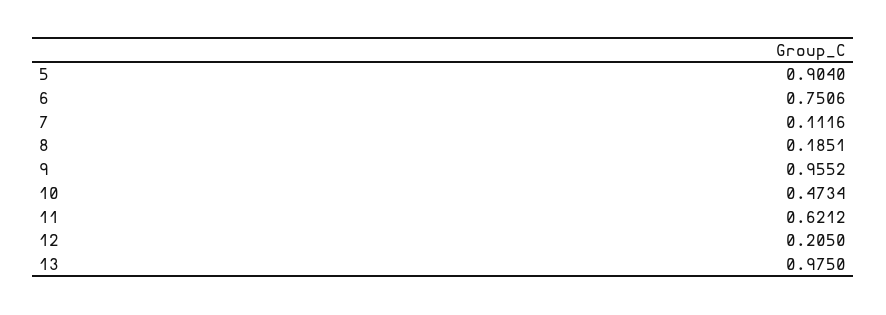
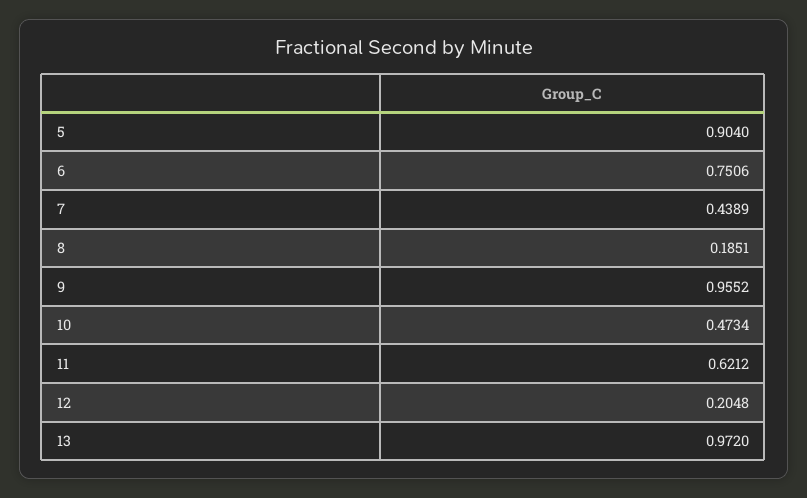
7: 0.1116 -> 0.4389
12: 0.205 -> 0.2048
13: 0.975 -> 0.972

